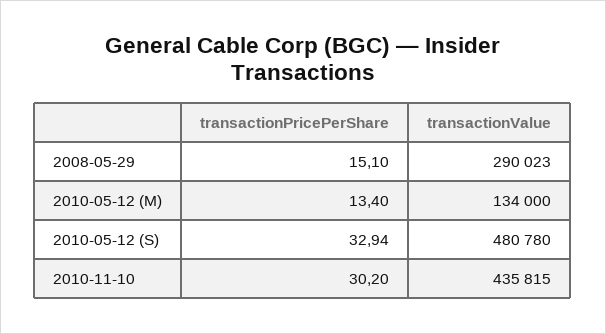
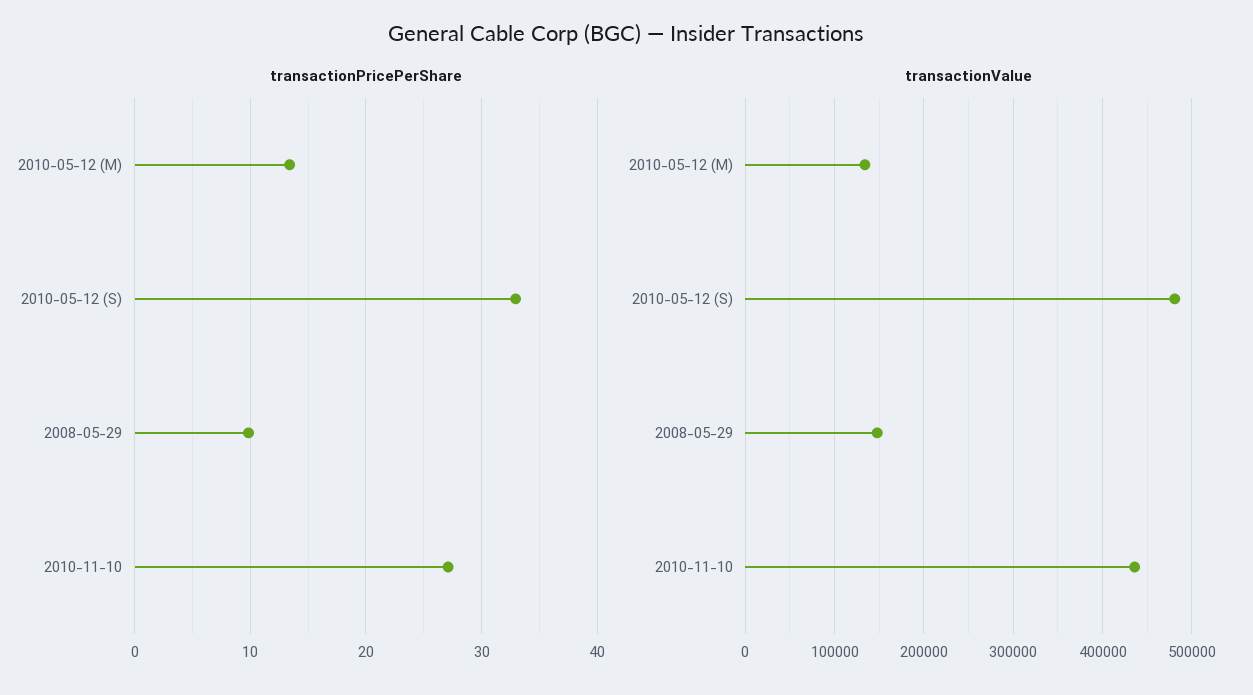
transactionPricePerShare, 2008-05-29: 15.1 -> 10
transactionValue, 2008-05-29: 290023 -> 150000
transactionPricePerShare, 2010-11-10: 30.2 -> 27

